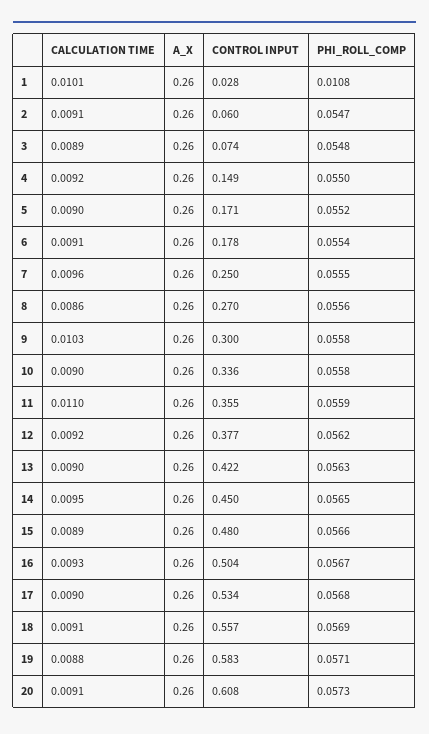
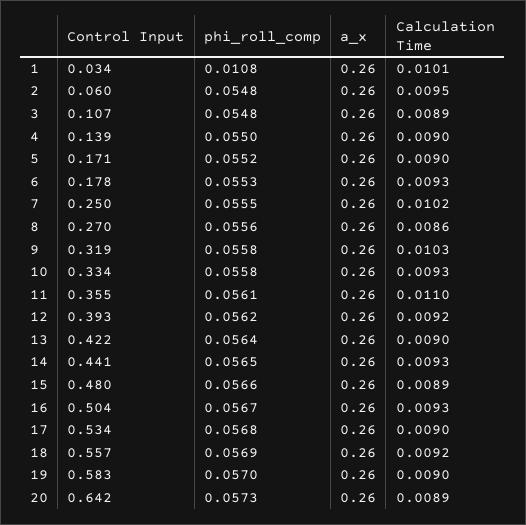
CONTROL INPUT, 1: 0.028 -> 0.034
CALCULATION TIME, 2: 0.0091 -> 0.0095
PHI_ROLL_COMP, 2: 0.0547 -> 0.0548
CONTROL INPUT, 3: 0.074 -> 0.107
CALCULATION TIME, 4: 0.0092 -> 0.009
CONTROL INPUT, 4: 0.149 -> 0.139
CALCULATION TIME, 6: 0.0091 -> 0.0093
PHI_ROLL_COMP, 6: 0.0554 -> 0.0553
CALCULATION TIME, 7: 0.0096 -> 0.0102
CONTROL INPUT, 9: 0.3 -> 0.319
CALCULATION TIME, 10: 0.009 -> 0.0093
CONTROL INPUT, 10: 0.336 -> 0.334
PHI_ROLL_COMP, 11: 0.0559 -> 0.0561
CONTROL INPUT, 12: 0.377 -> 0.393
PHI_ROLL_COMP, 13: 0.0563 -> 0.0564
CALCULATION TIME, 14: 0.0095 -> 0.0093
CONTROL INPUT, 14: 0.45 -> 0.441
CALCULATION TIME, 18: 0.0091 -> 0.0092
CALCULATION TIME, 19: 0.0088 -> 0.009
PHI_ROLL_COMP, 19: 0.0571 -> 0.057
CALCULATION TIME, 20: 0.0091 -> 0.0089
CONTROL INPUT, 20: 0.608 -> 0.642

